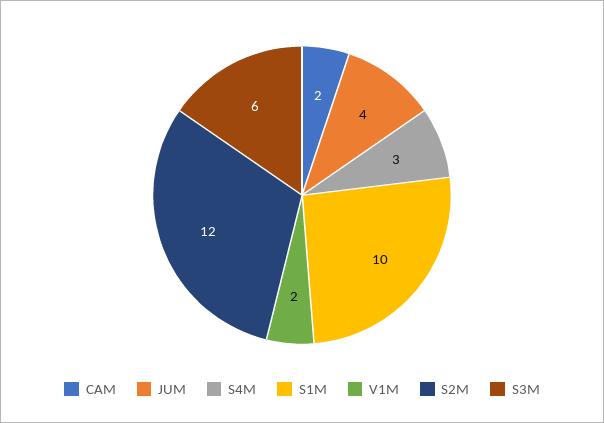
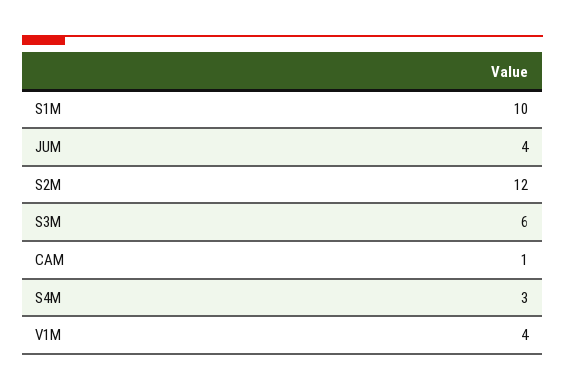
CAM: 2 -> 1
V1M: 2 -> 4

